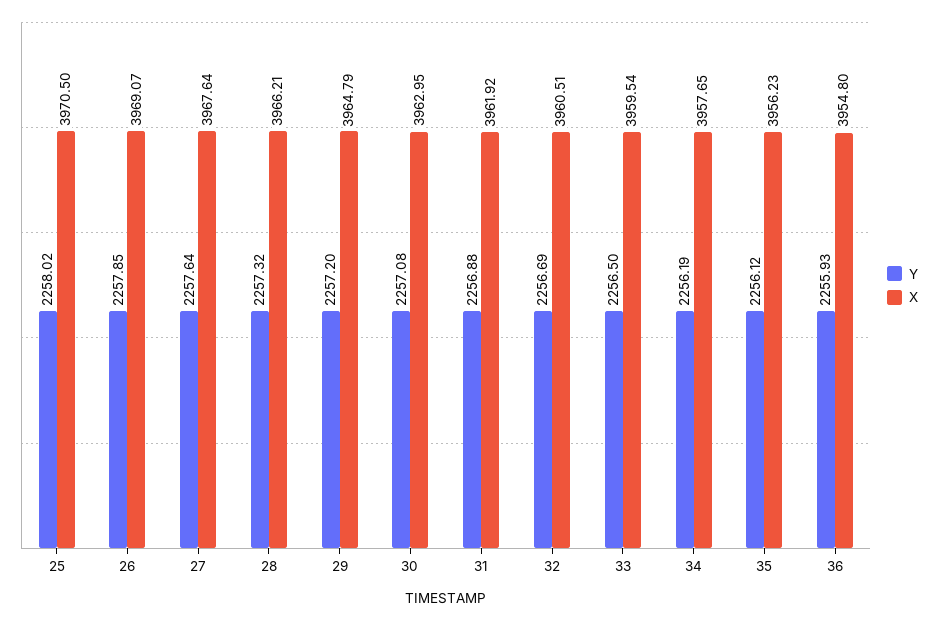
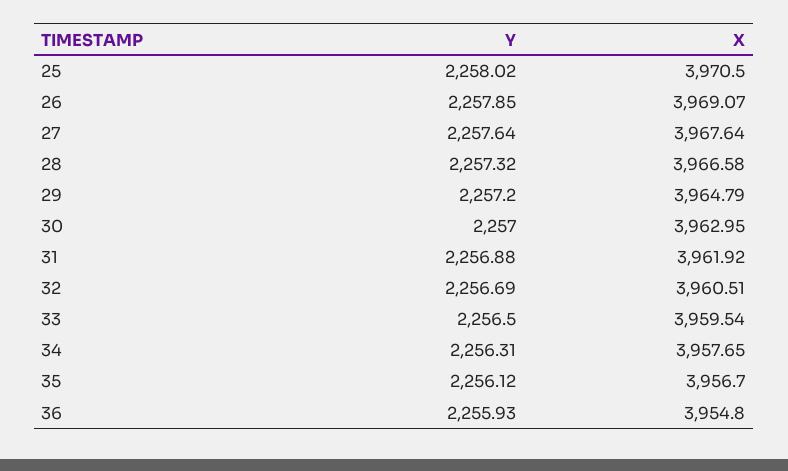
X, 28: 3966.21 -> 3966.58
Y, 30: 2257.08 -> 2257
Y, 34: 2256.19 -> 2256.31
X, 35: 3956.23 -> 3956.7

